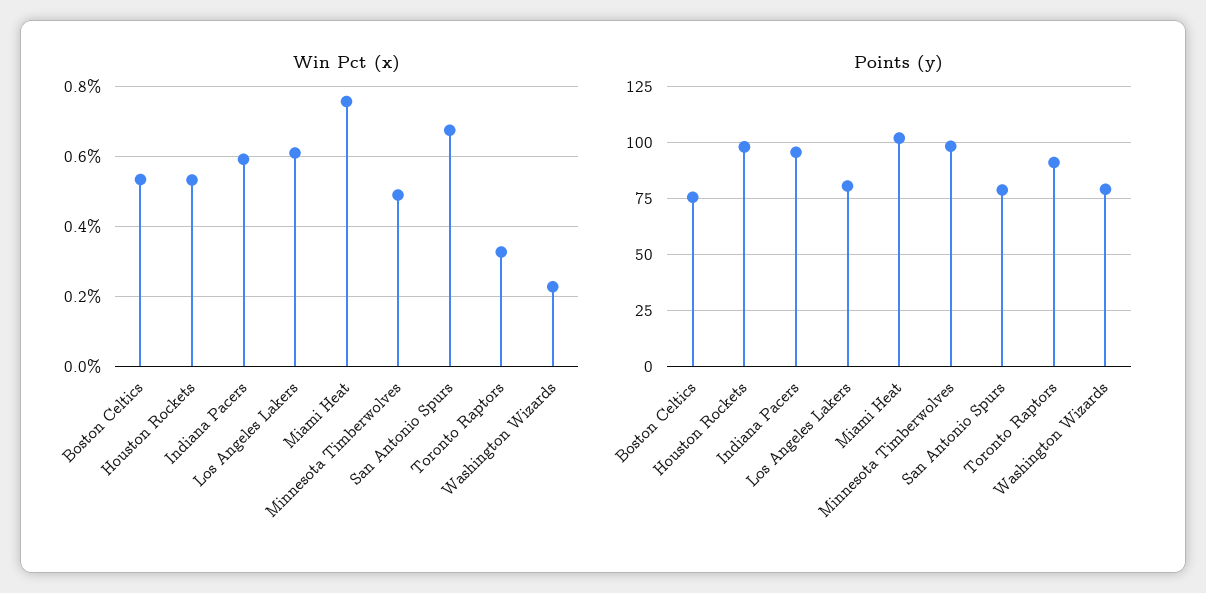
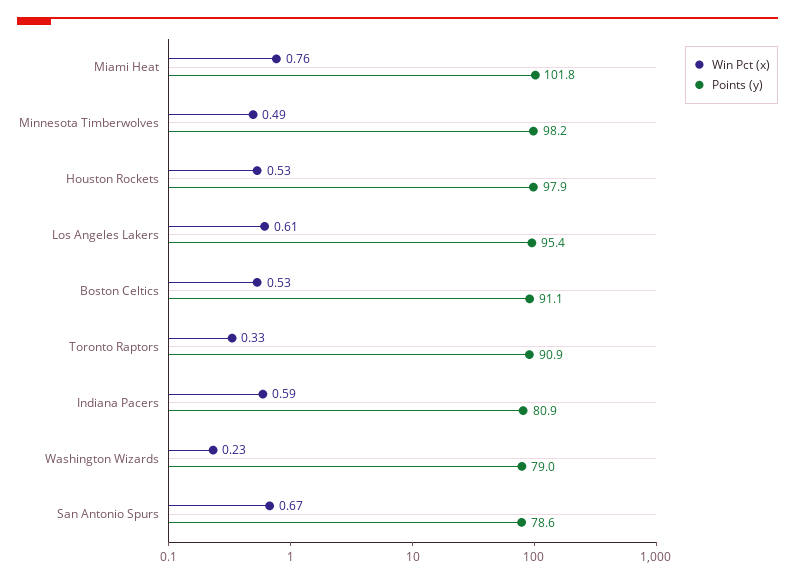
Points (y), Boston Celtics: 75 -> 91.1
Points (y), Indiana Pacers: 95 -> 80.9
Points (y), Los Angeles Lakers: 80 -> 95.4

